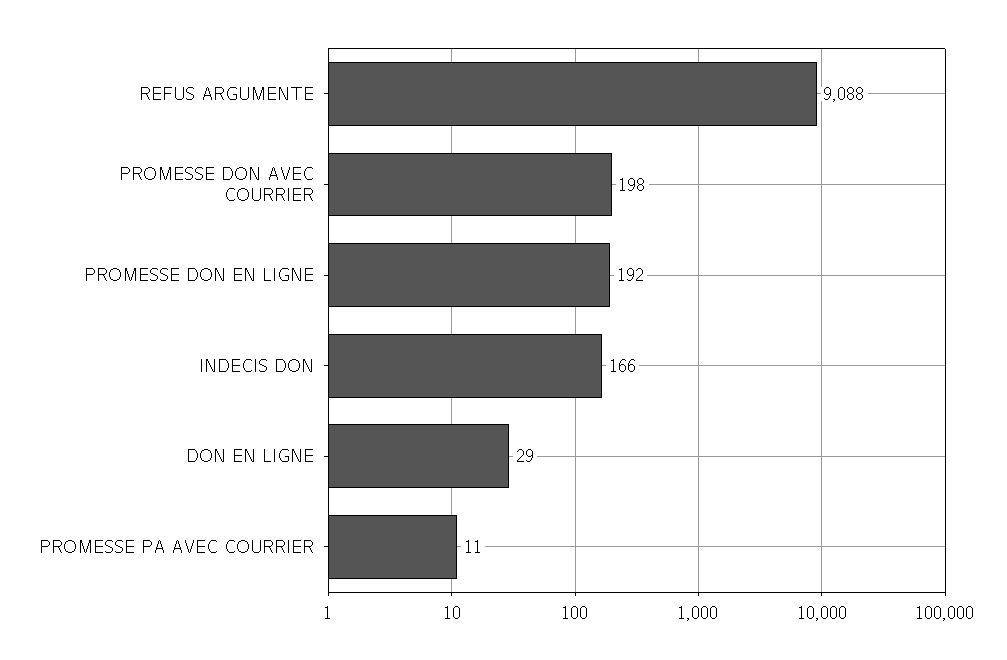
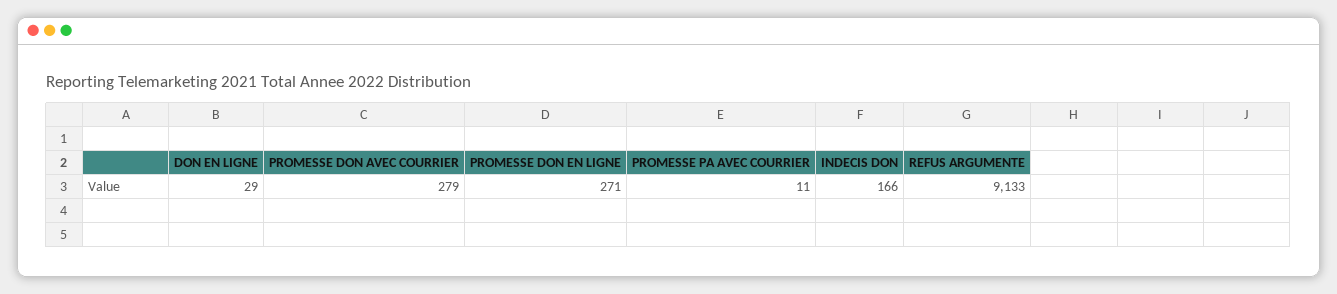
REFUS ARGUMENTE: 9088 -> 9133
PROMESSE DON AVEC COURRIER: 198 -> 279
PROMESSE DON EN LIGNE: 192 -> 271

